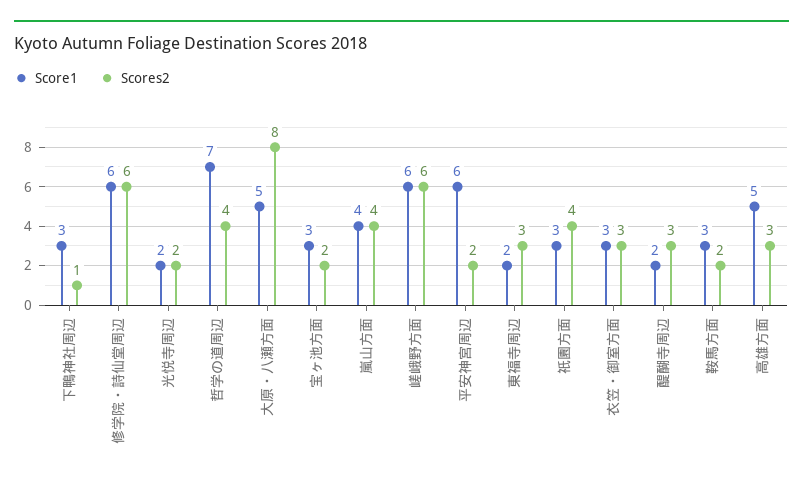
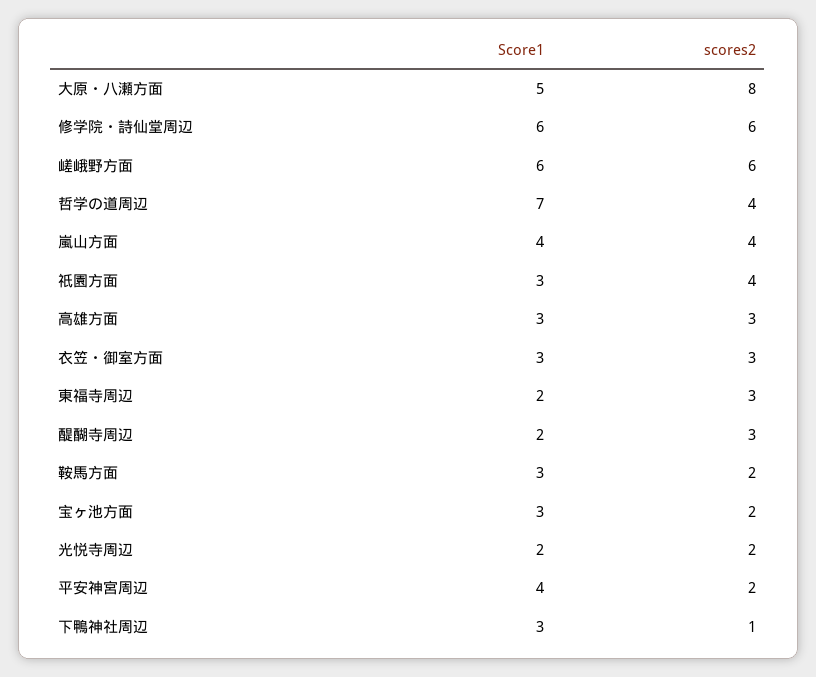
Score1, 平安神宮周辺: 6 -> 4
Score1, 高雄方面: 5 -> 3

